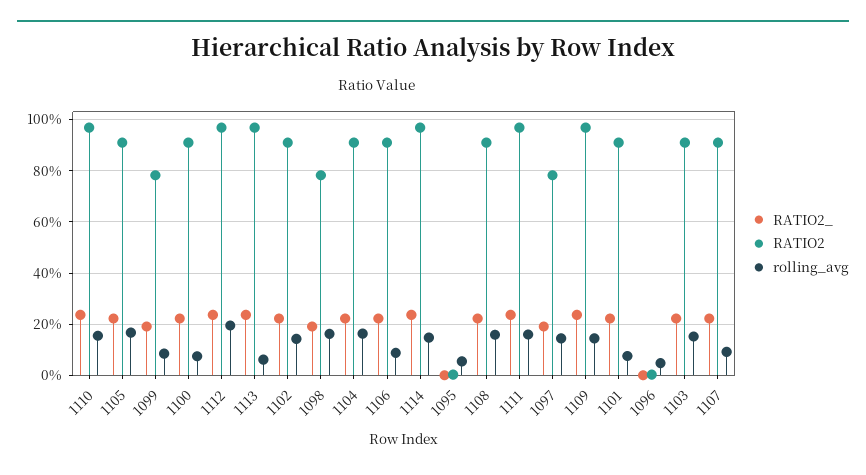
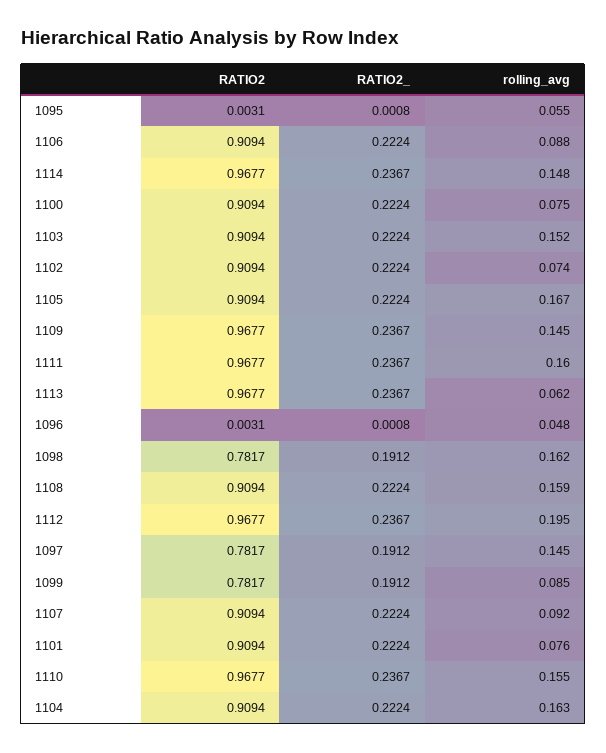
rolling_avg, 1102: 0.15 -> 0.074

